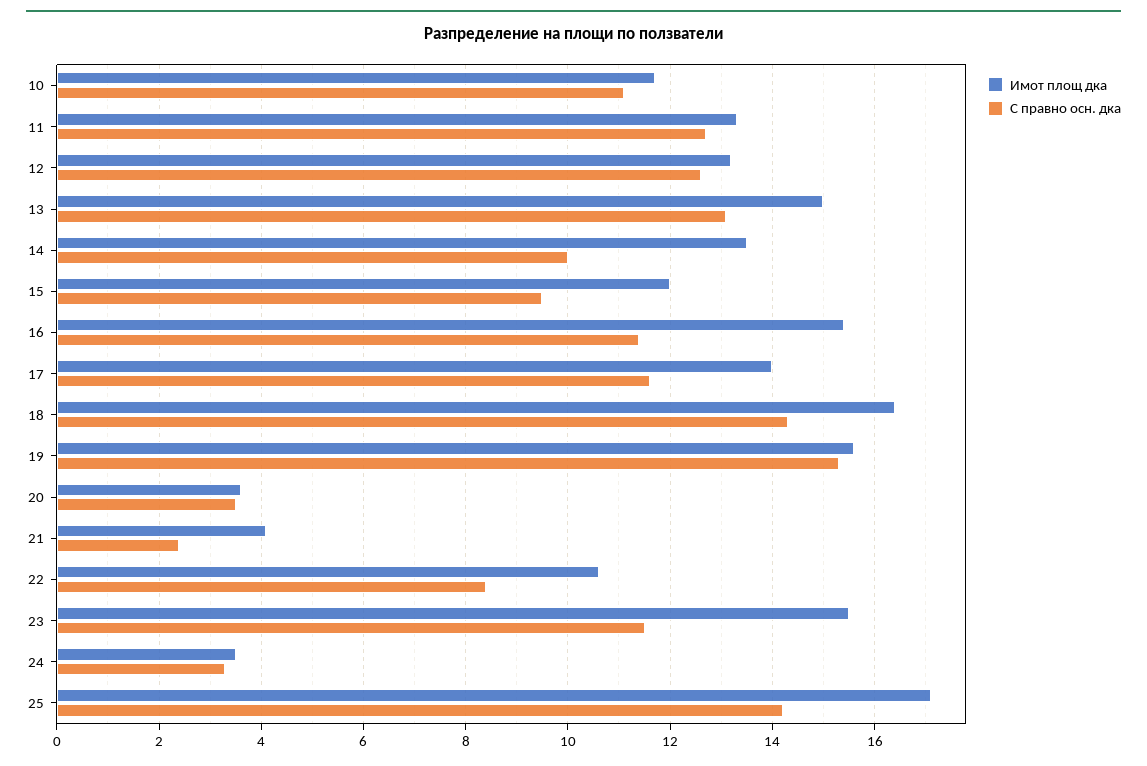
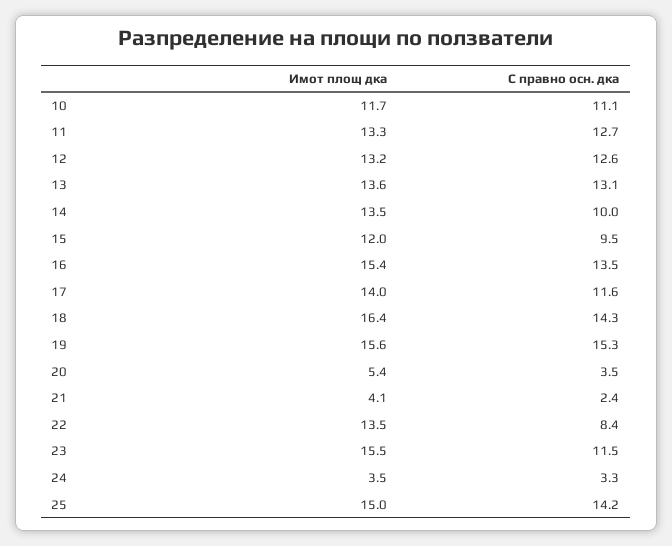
Имот площ дка, 13: 15 -> 13.6
С правно осн. дка, 16: 11.5 -> 13.5
Имот площ дка, 20: 3.5 -> 5.4
Имот площ дка, 22: 10.5 -> 13.5
Имот площ дка, 25: 17 -> 15

